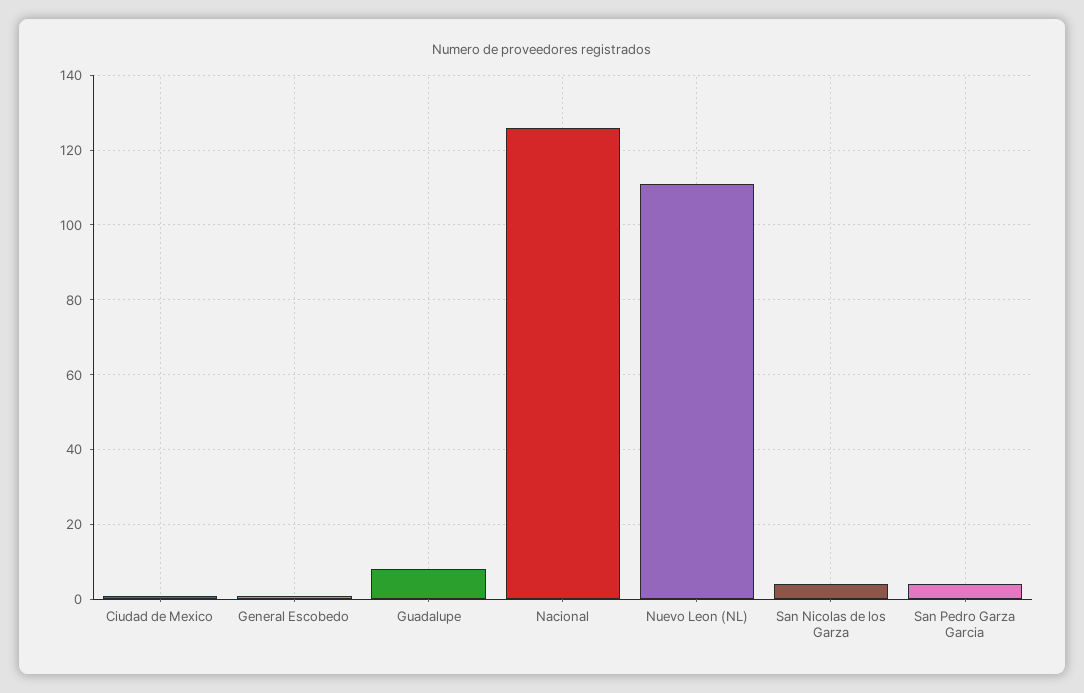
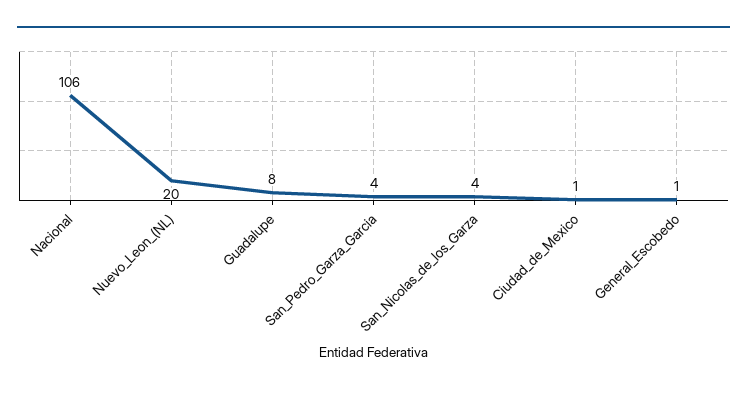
Nacional: 125 -> 106
Nuevo Leon (NL): 110 -> 20

